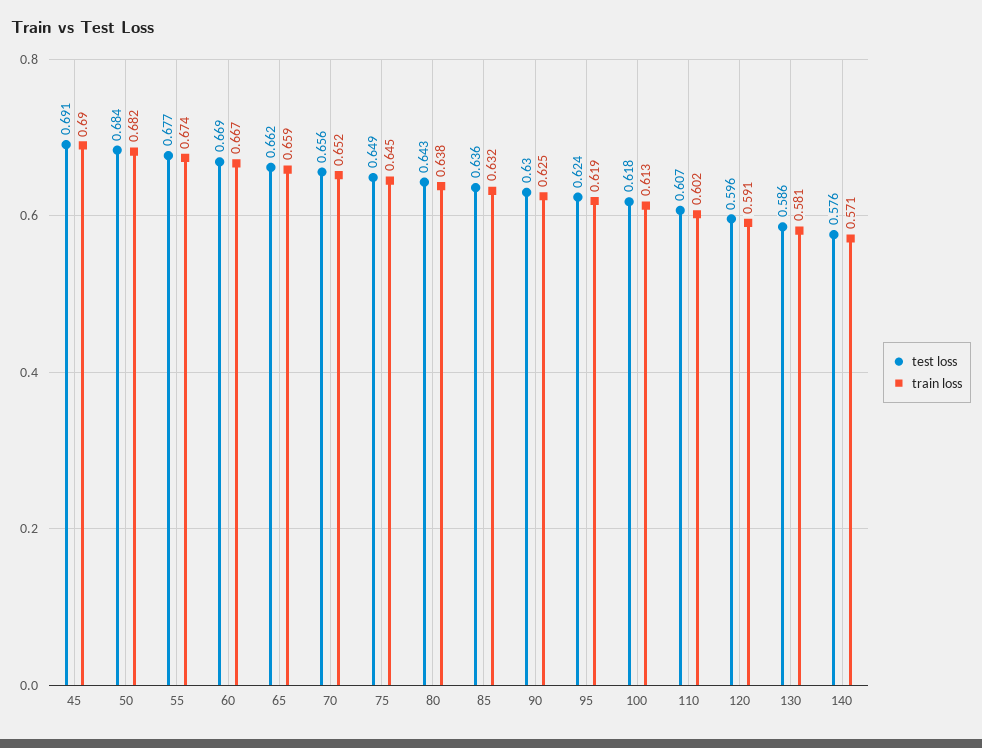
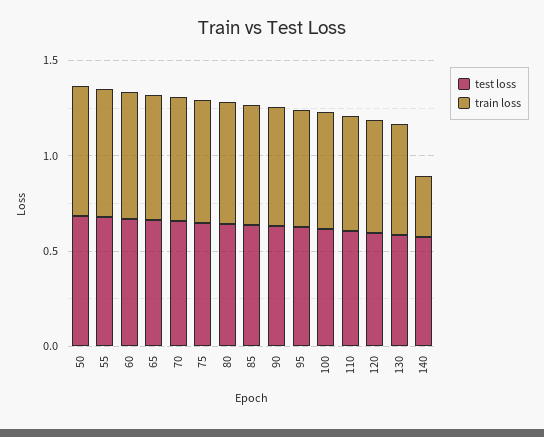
test loss, 45: 0.691 -> none
train loss, 45: 0.69 -> none
train loss, 140: 0.571 -> 0.3

